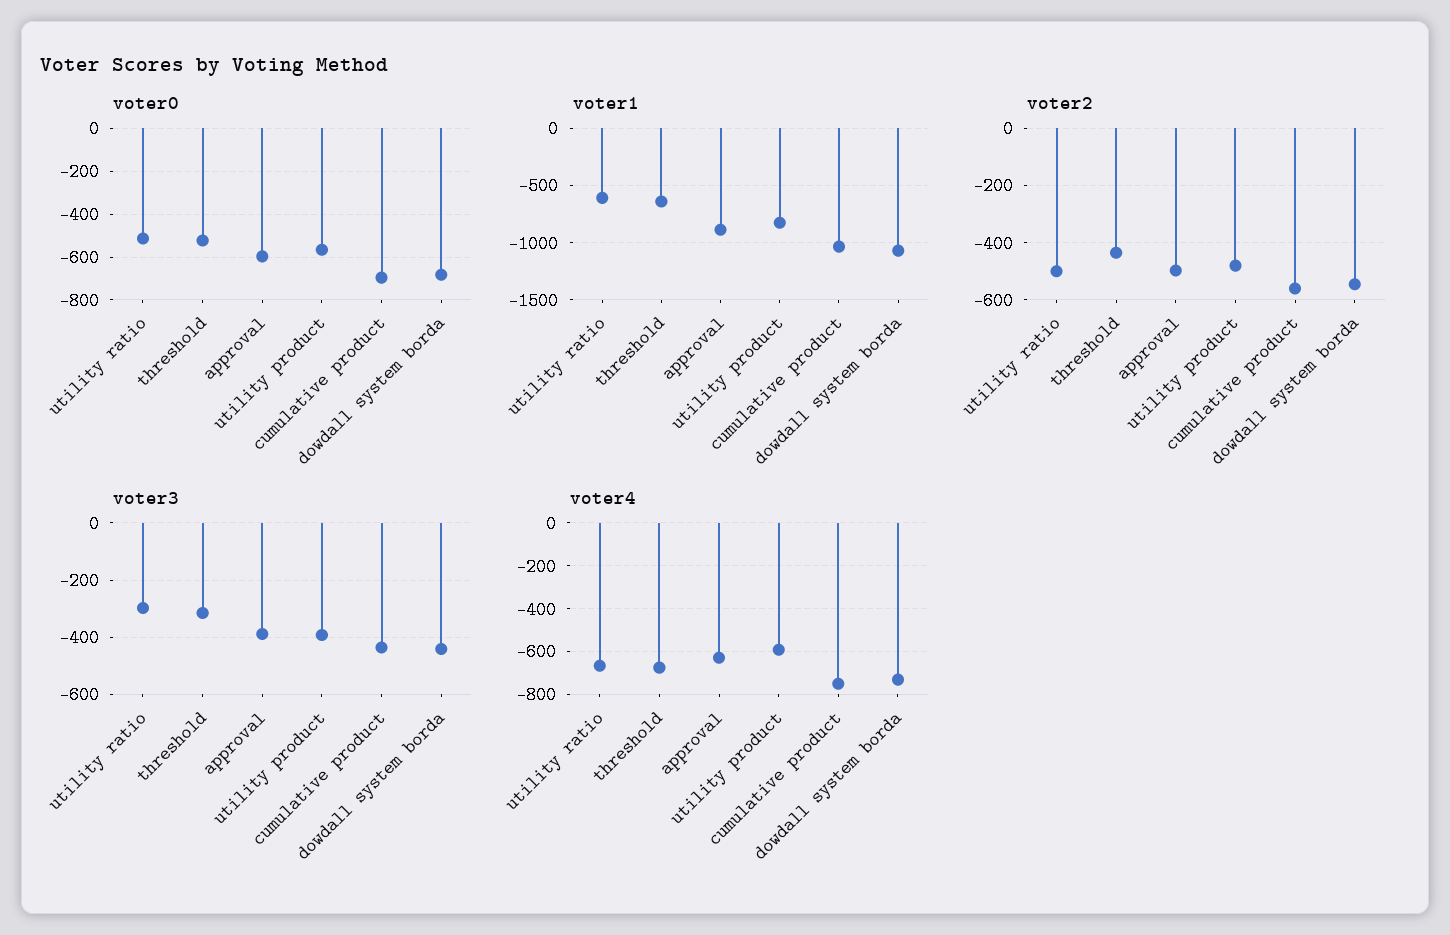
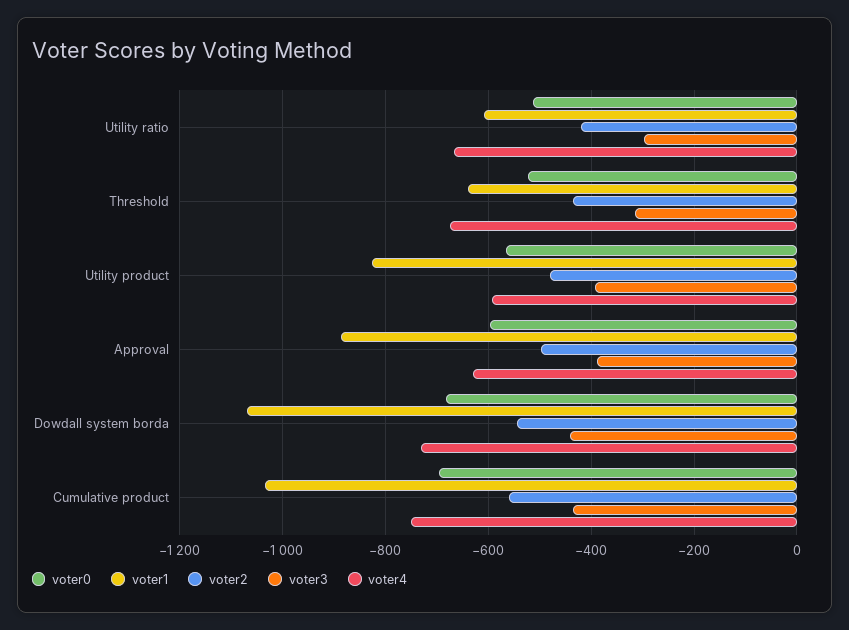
voter2, utility ratio: -500 -> -420

